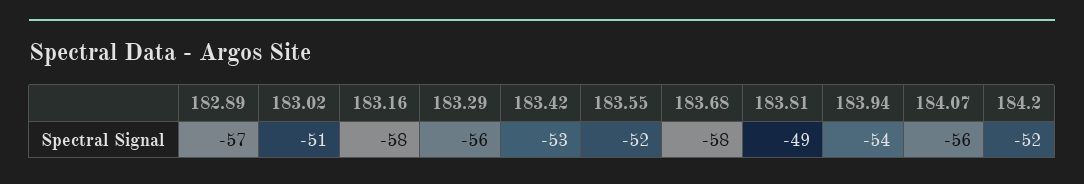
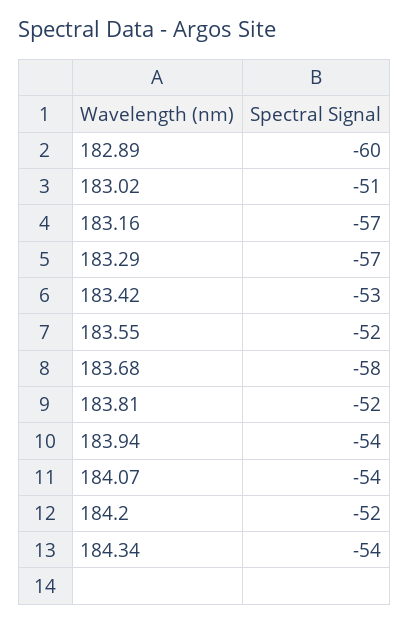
182.89: -57 -> -60
183.16: -58 -> -57
183.29: -56 -> -57
183.81: -49 -> -52
184.07: -56 -> -54
184.34: none -> -54

